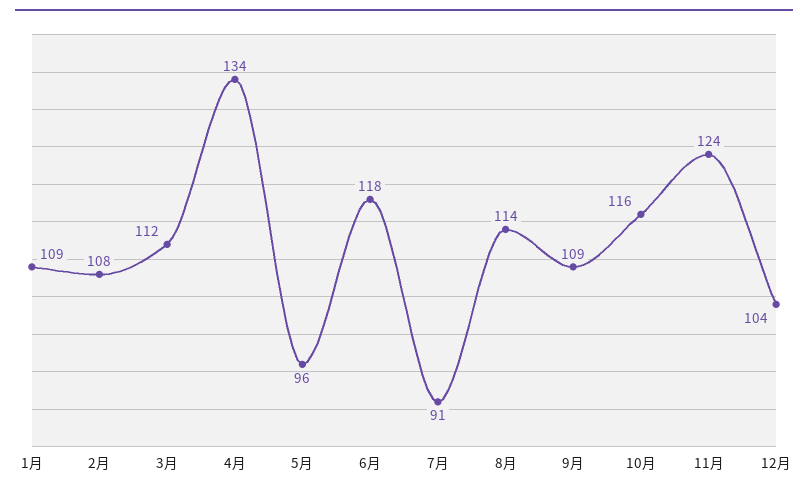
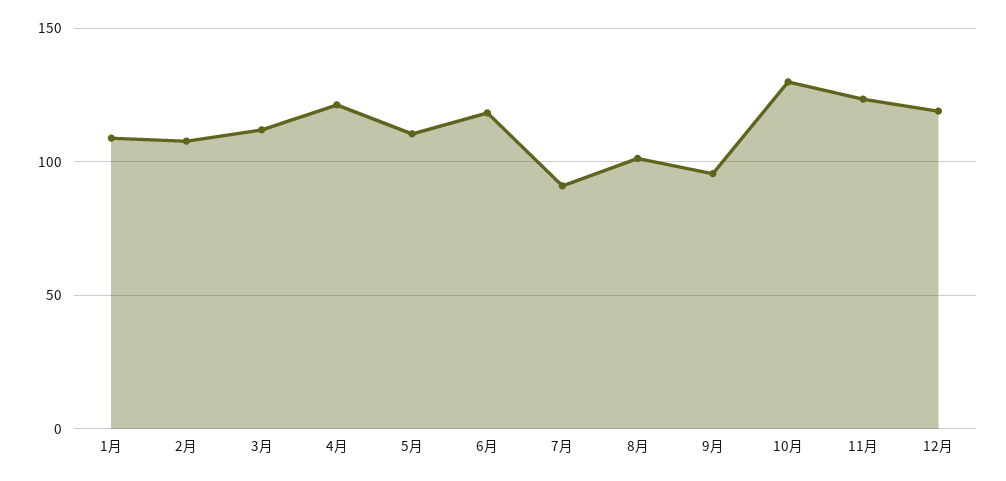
4月: 134 -> 120
5月: 96 -> 110
8月: 114 -> 100
9月: 109 -> 95
10月: 116 -> 130
12月: 104 -> 120

